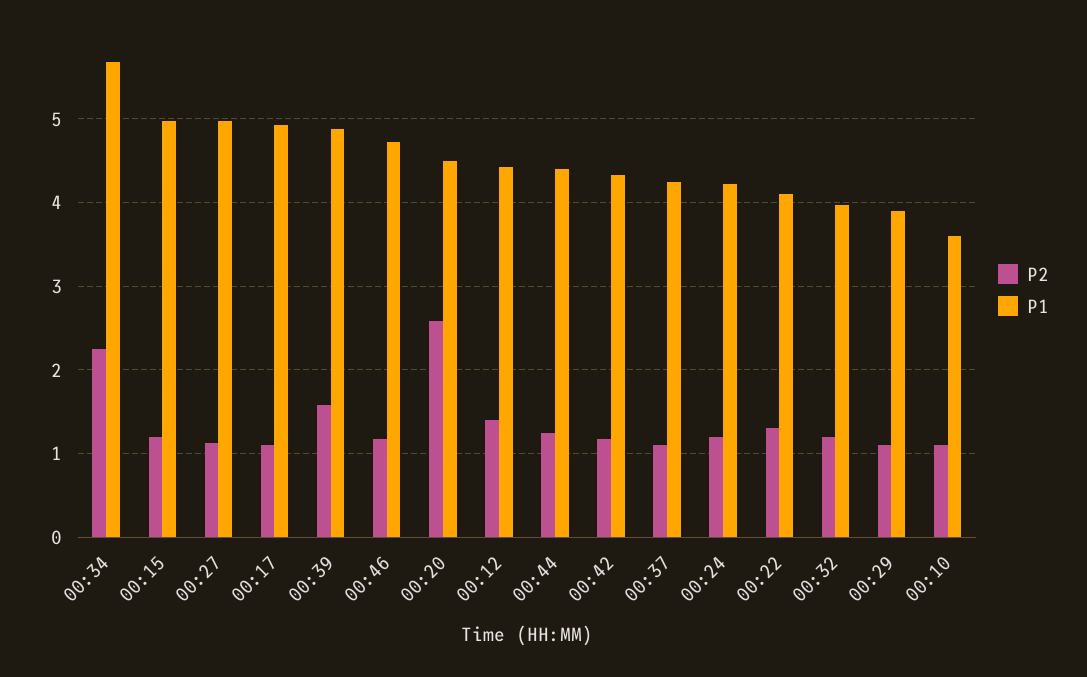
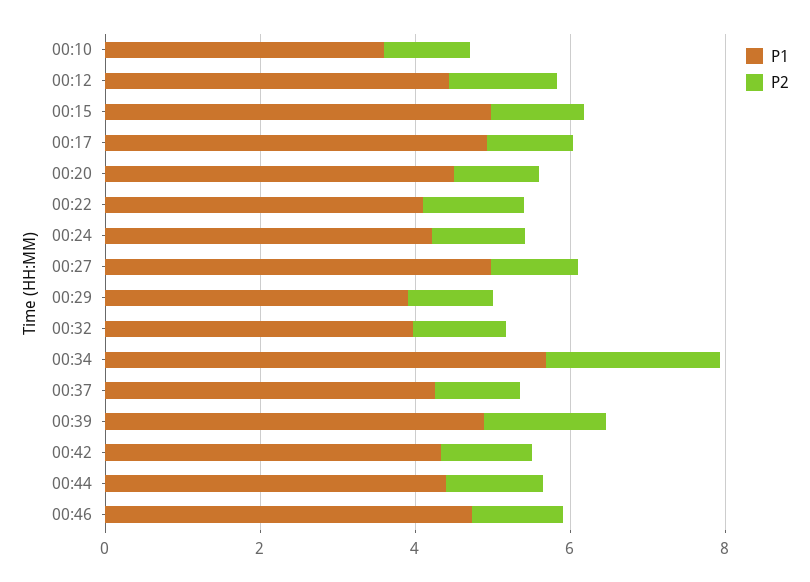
P2, 00:20: 2.6 -> 1

